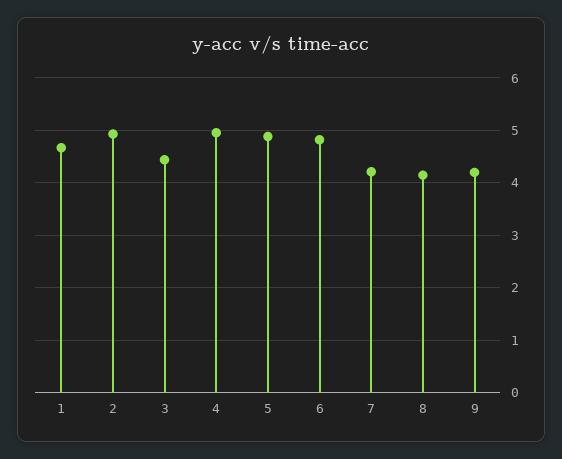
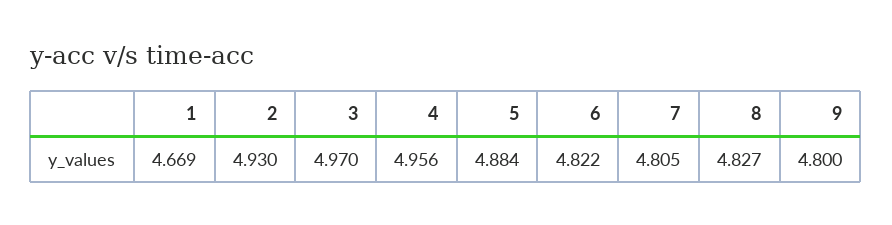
3: 4.4 -> 4.97
7: 4.2 -> 4.805
8: 4.2 -> 4.827
9: 4.2 -> 4.8

